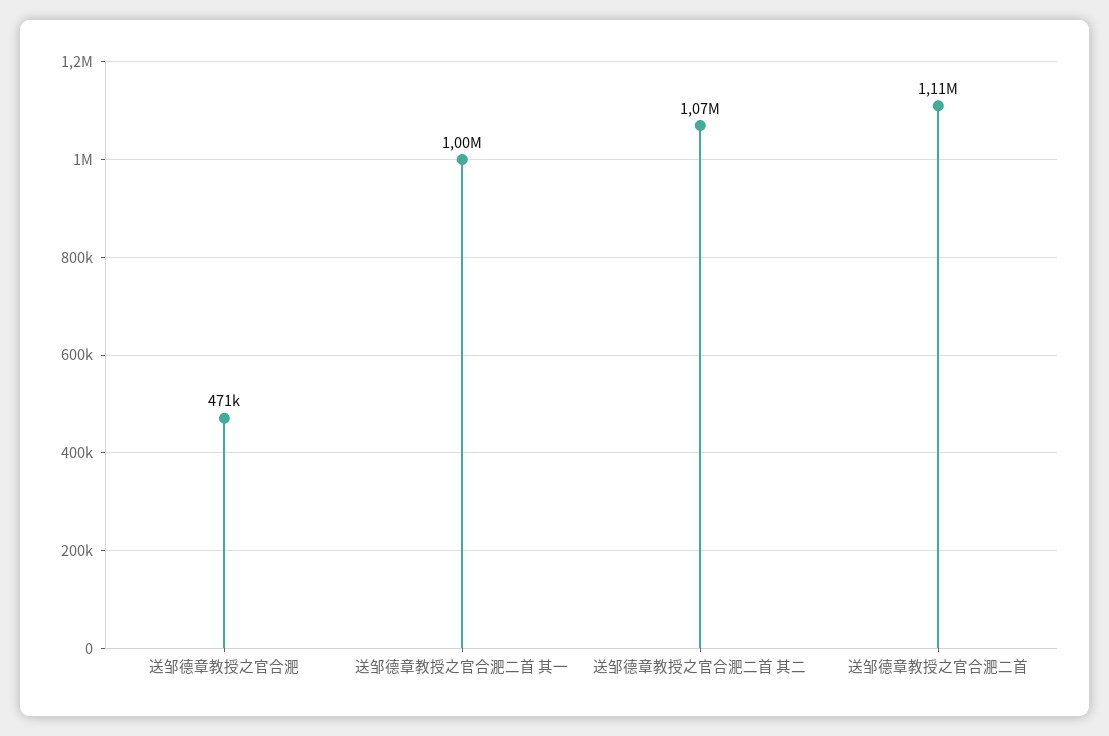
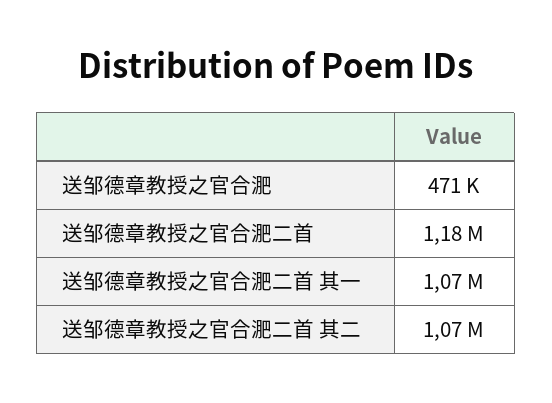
送邹德章教授之官合淝二首 其一: 1000000 -> 1070000
送邹德章教授之官合淝二首: 1110000 -> 1180000

